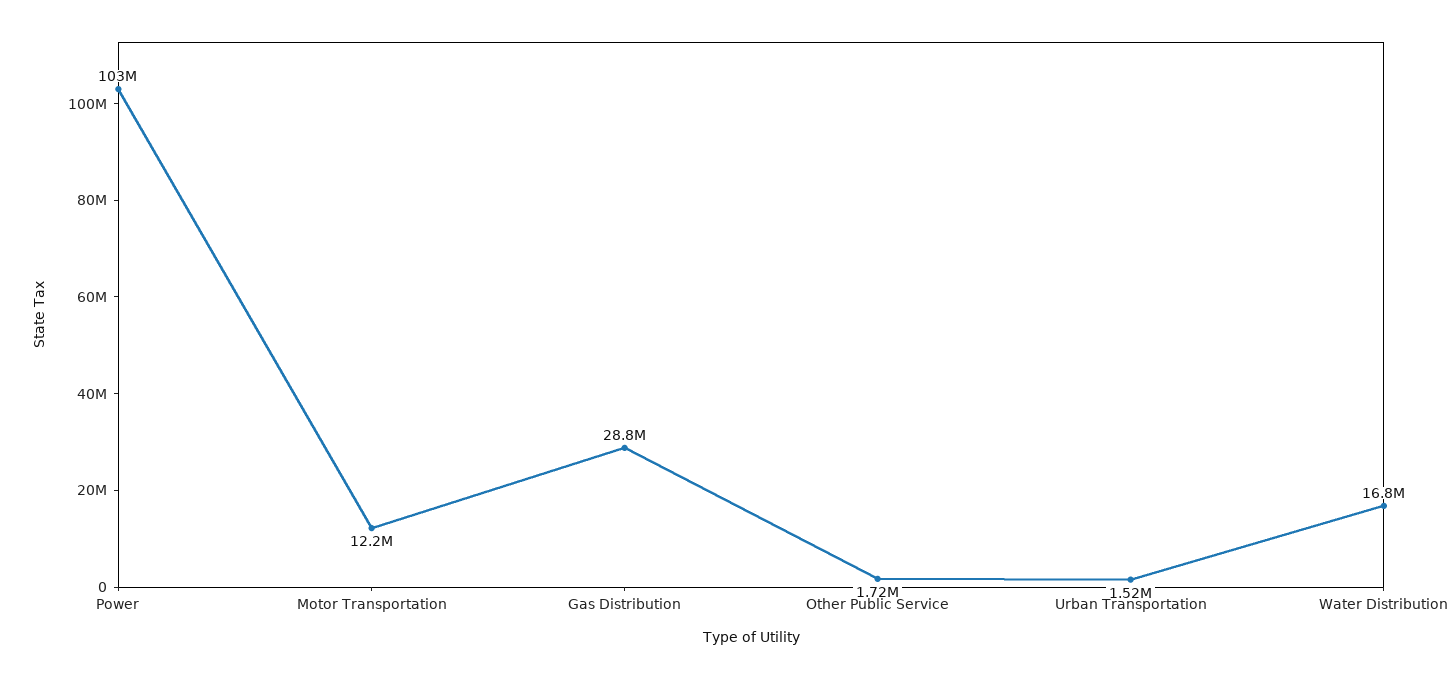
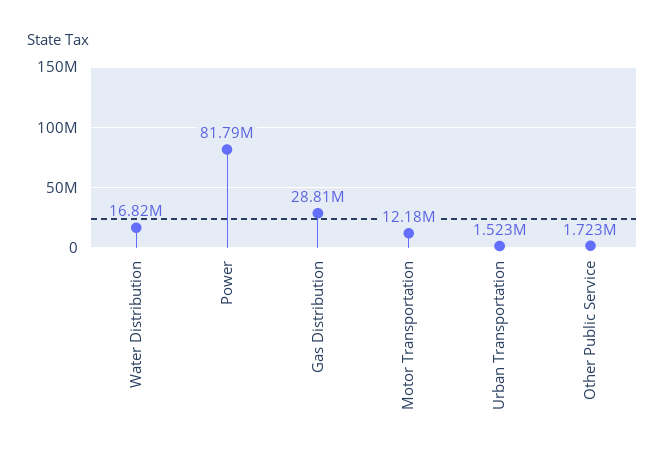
Power: 103000000 -> 81790000

